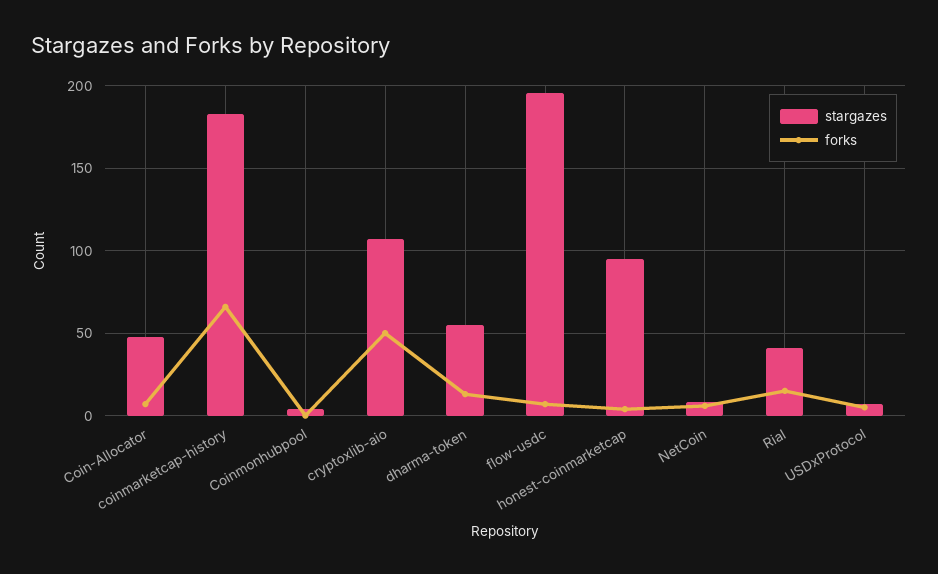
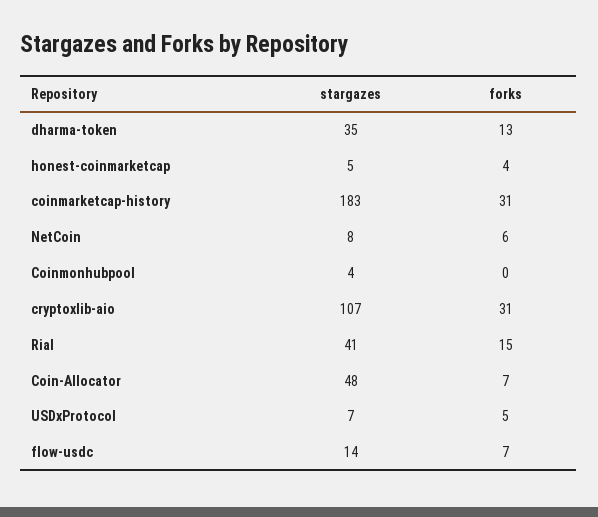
forks, coinmarketcap-history: 65 -> 31
forks, cryptoxlib-aio: 50 -> 31
stargazes, dharma-token: 55 -> 35
stargazes, flow-usdc: 195 -> 14
stargazes, honest-coinmarketcap: 95 -> 5

